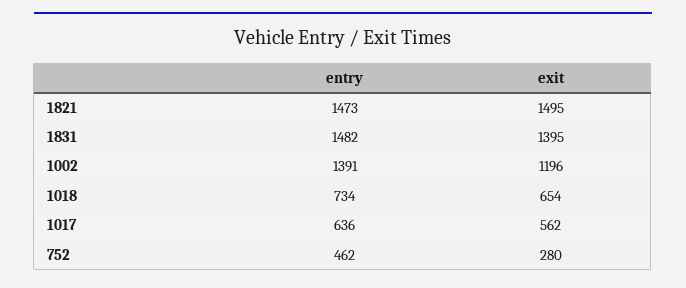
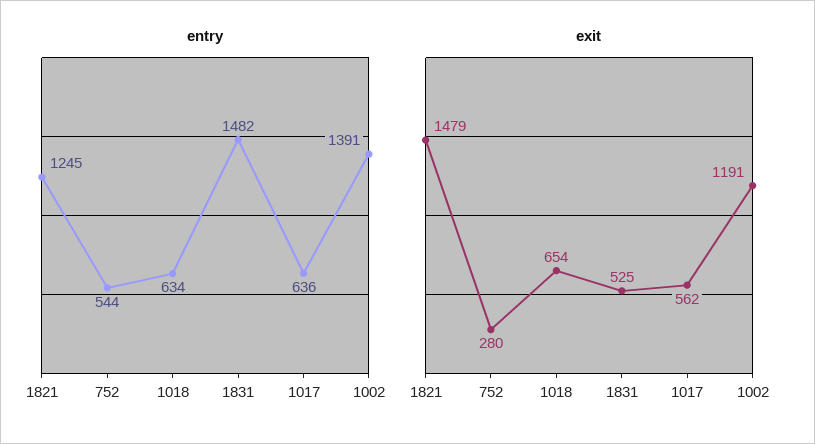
entry, 1821: 1473 -> 1245
exit, 1821: 1495 -> 1479
exit, 1831: 1395 -> 525
exit, 1002: 1196 -> 1191
entry, 1018: 734 -> 634
entry, 752: 462 -> 544

